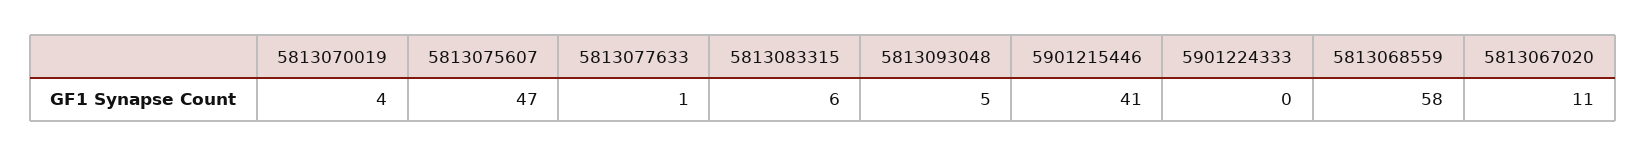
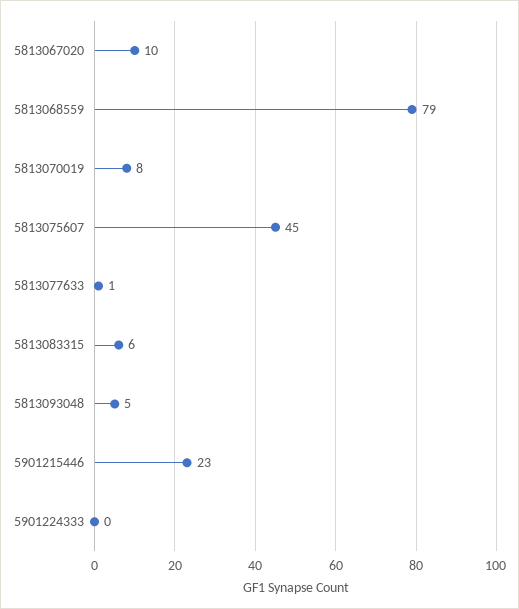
5813070019: 4 -> 8
5813075607: 47 -> 45
5901215446: 41 -> 23
5813068559: 58 -> 79
5813067020: 11 -> 10

